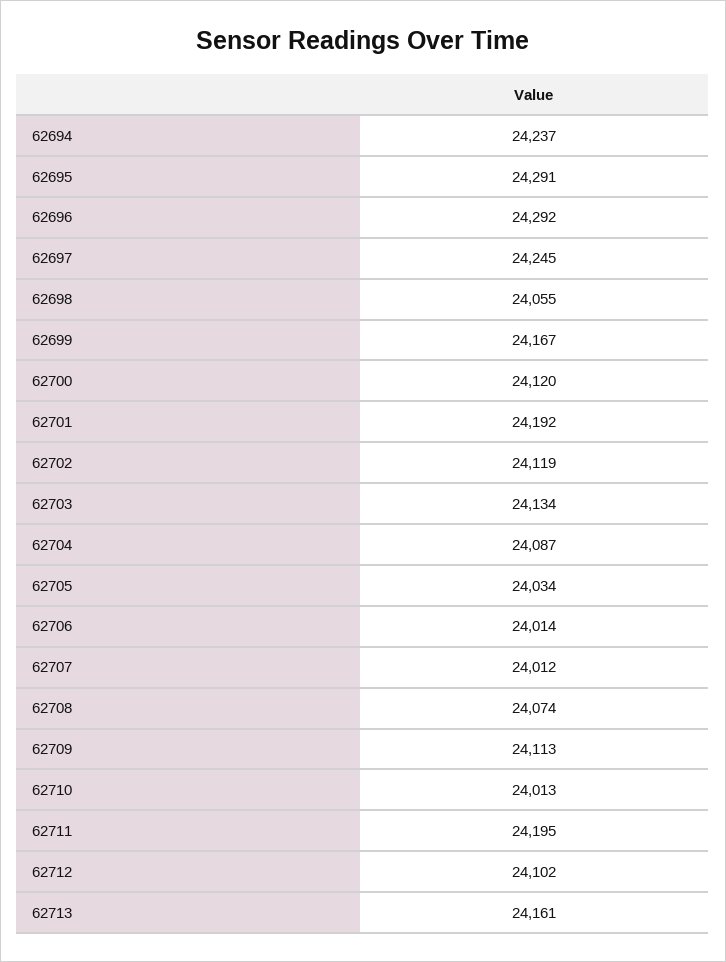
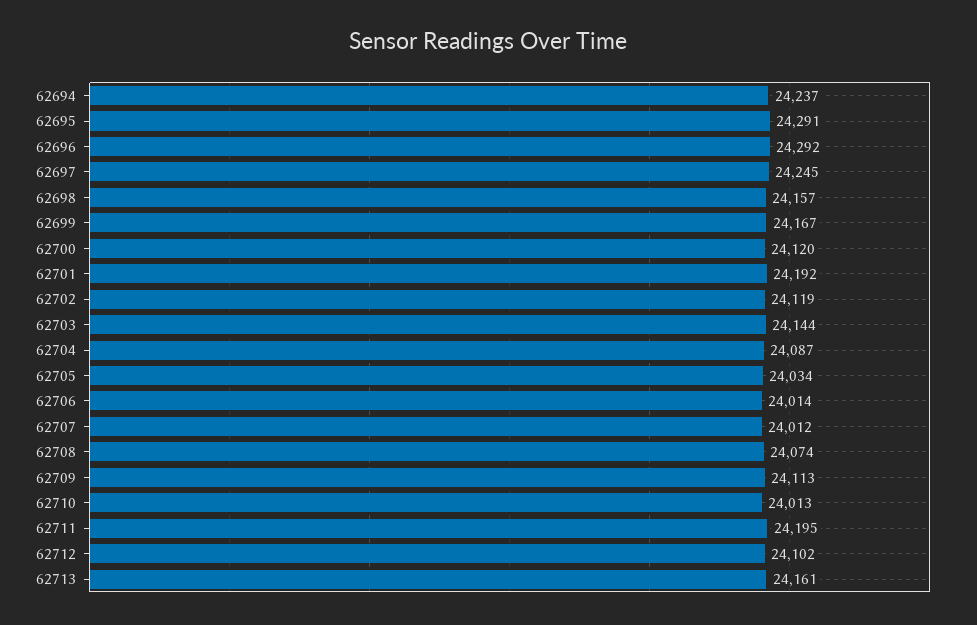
62698: 24055 -> 24157
62703: 24134 -> 24144

